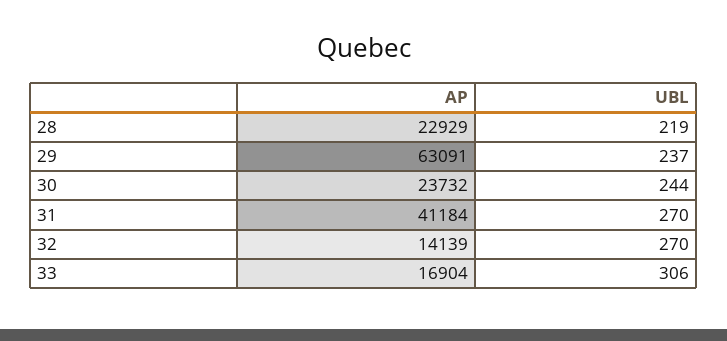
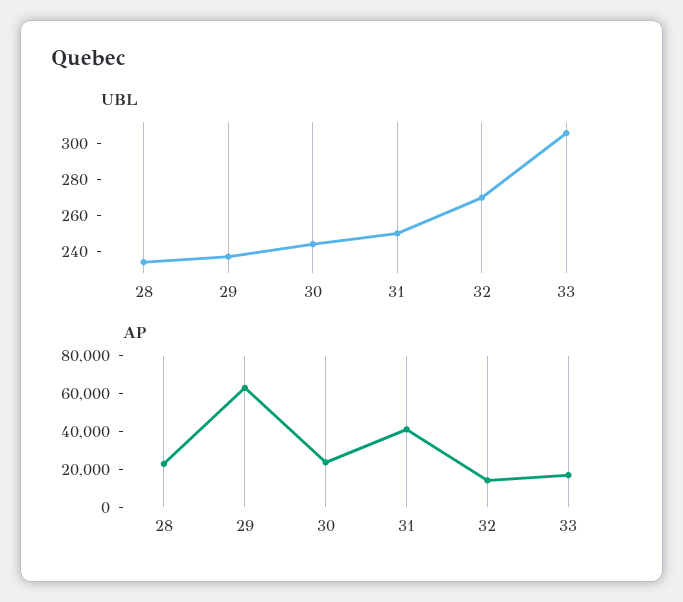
UBL, 28: 219 -> 235
UBL, 31: 270 -> 250

